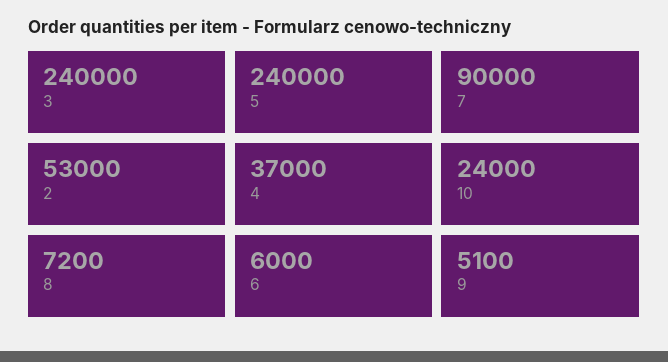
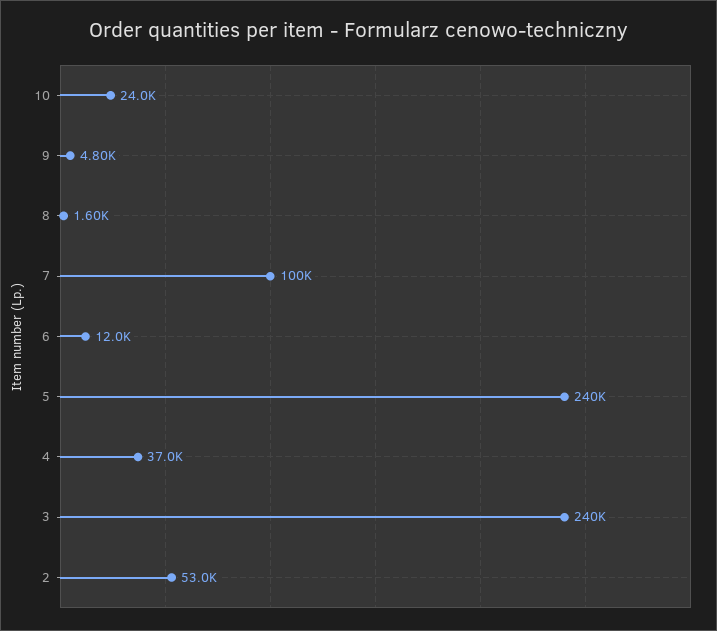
7: 90000 -> 100000
8: 7200 -> 1600
6: 6000 -> 12000
9: 5100 -> 4800

